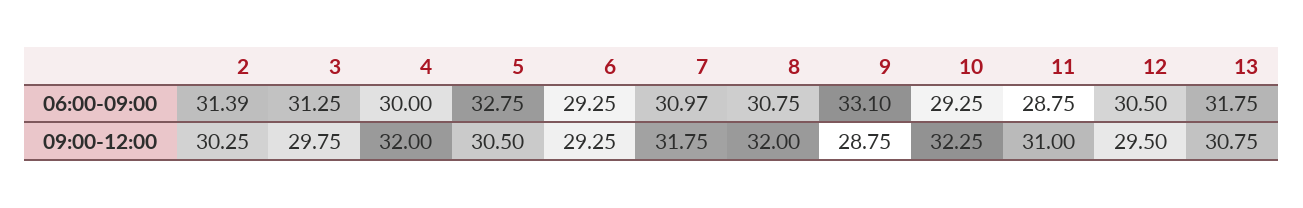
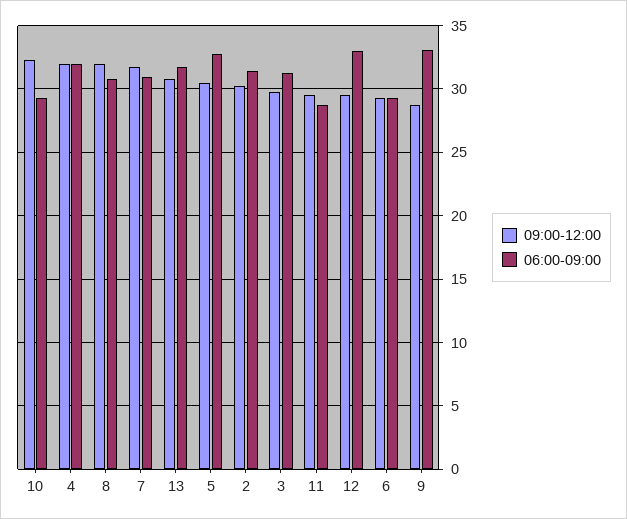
06:00-09:00, 4: 30 -> 32
06:00-09:00, 12: 30.5 -> 33
09:00-12:00, 11: 31 -> 29.5

